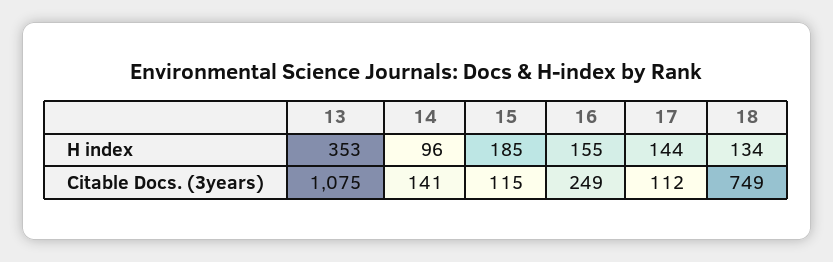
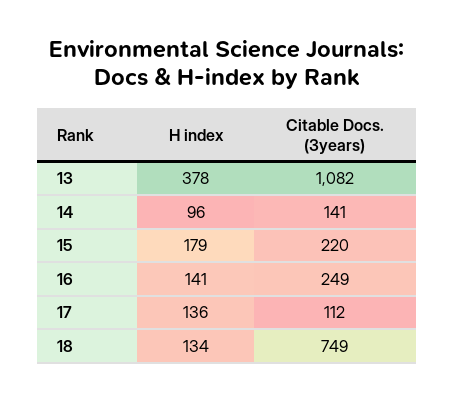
13, H index: 353 -> 378
15, H index: 185 -> 179
16, H index: 155 -> 141
17, H index: 144 -> 136
13, Citable Docs. (3years): 1075 -> 1082
15, Citable Docs. (3years): 115 -> 220

